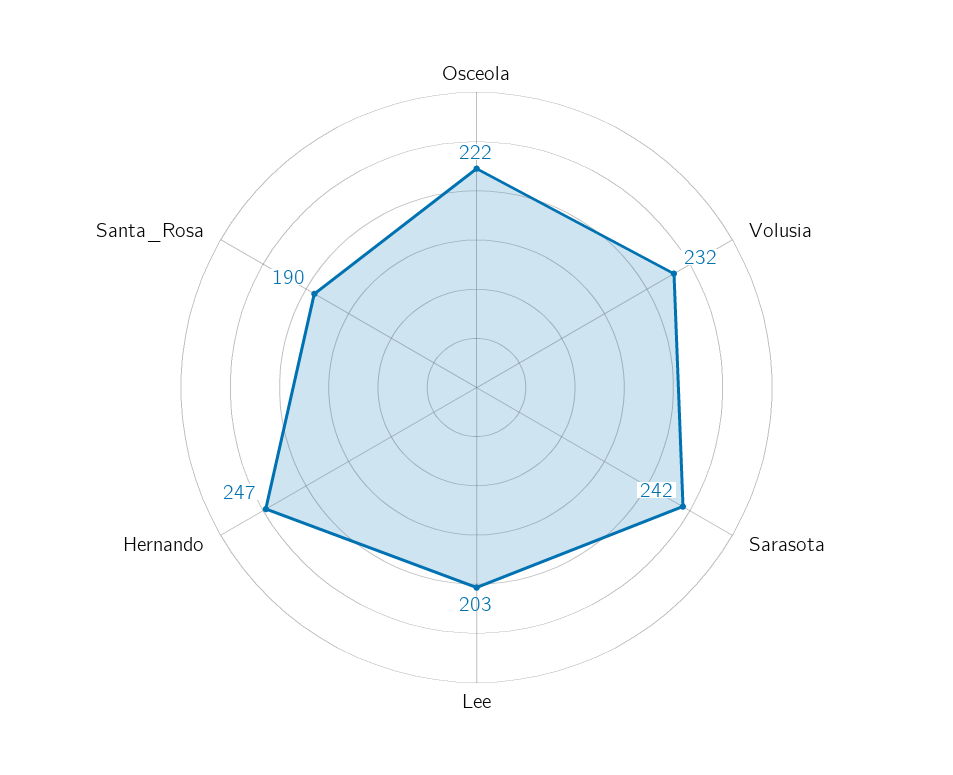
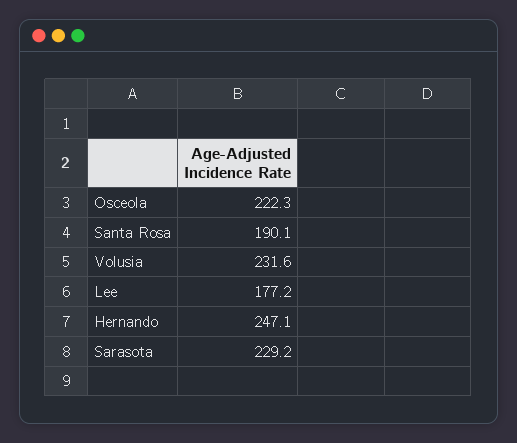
Sarasota: 242 -> 229.2
Lee: 203 -> 177.2

